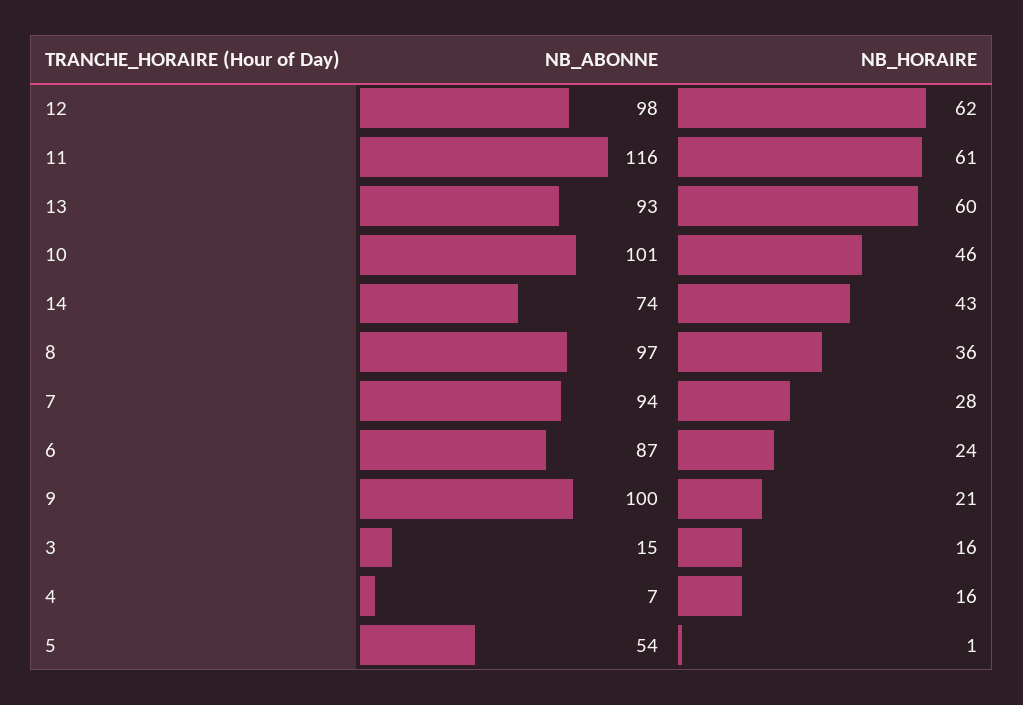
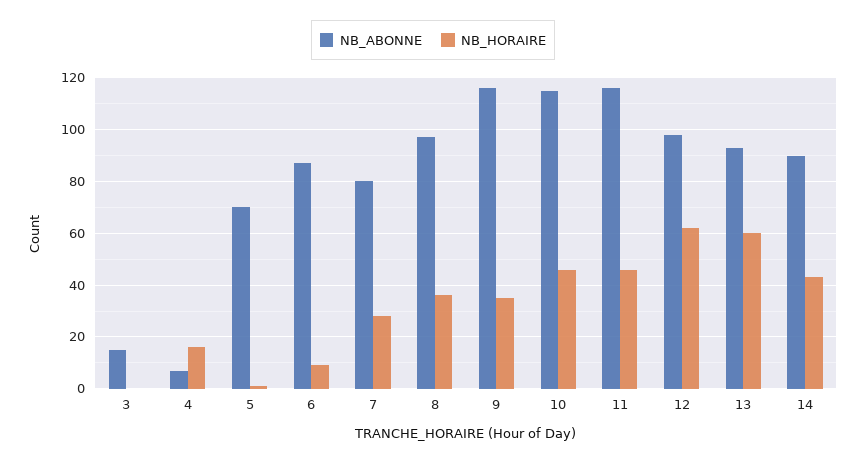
NB_HORAIRE, 11: 61 -> 45
NB_ABONNE, 10: 101 -> 115
NB_ABONNE, 14: 74 -> 90
NB_ABONNE, 7: 94 -> 80
NB_HORAIRE, 6: 24 -> 10
NB_ABONNE, 9: 100 -> 115
NB_HORAIRE, 9: 21 -> 35
NB_HORAIRE, 3: 16 -> 0
NB_ABONNE, 5: 54 -> 70

